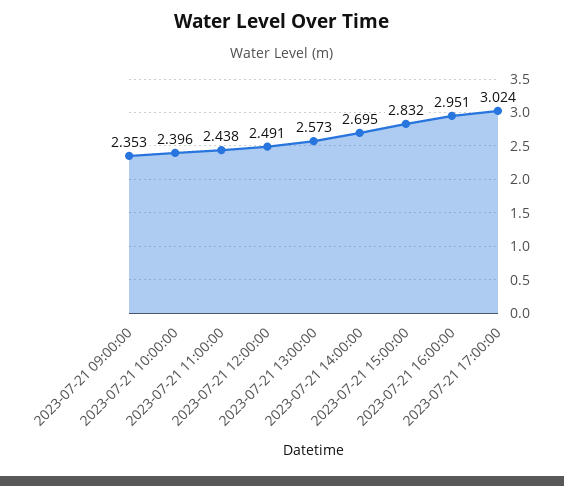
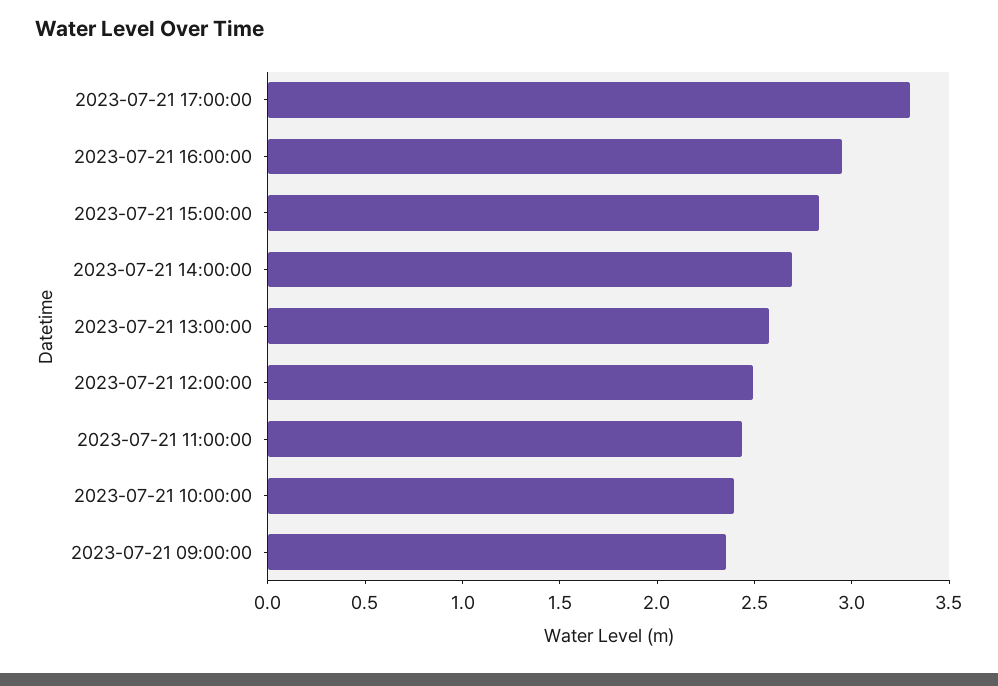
2023-07-21 17:00:00: 3.024 -> 3.3

